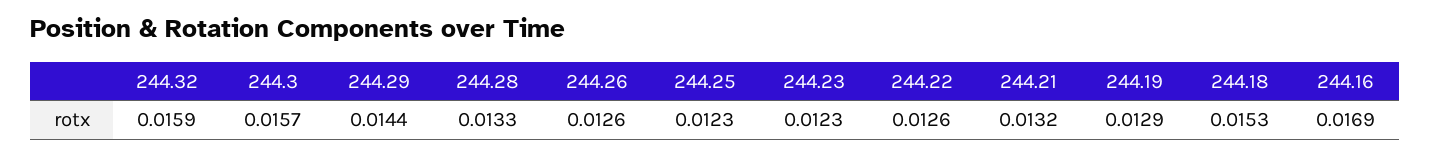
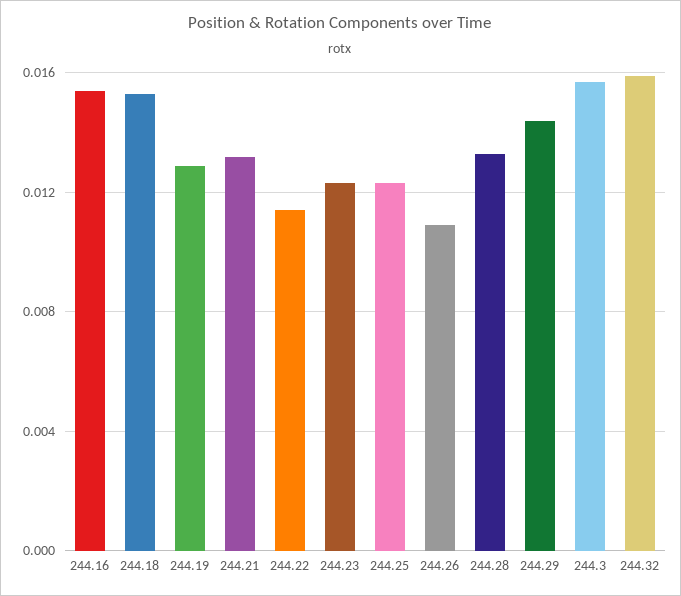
244.26: 0.0126 -> 0.011
244.22: 0.0126 -> 0.0115
244.16: 0.0169 -> 0.0155

